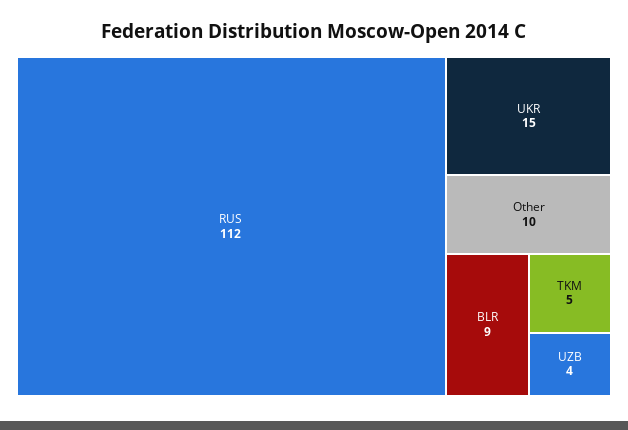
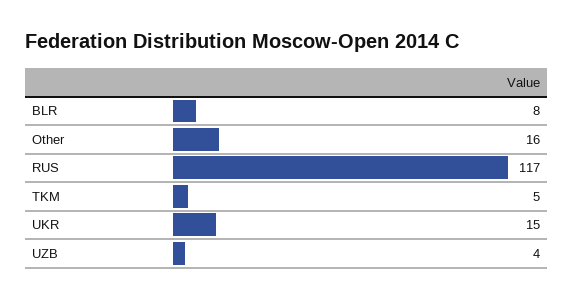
RUS: 112 -> 117
Other: 10 -> 16
BLR: 9 -> 8

